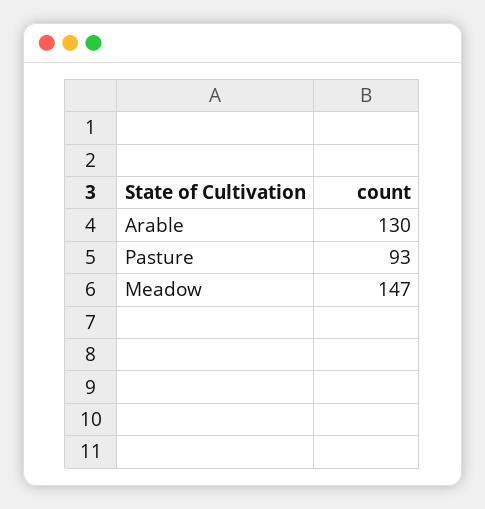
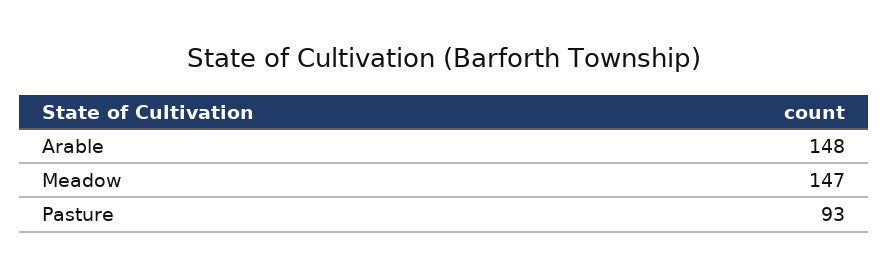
Arable: 130 -> 148

